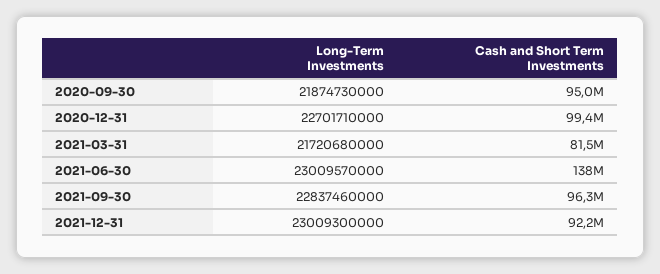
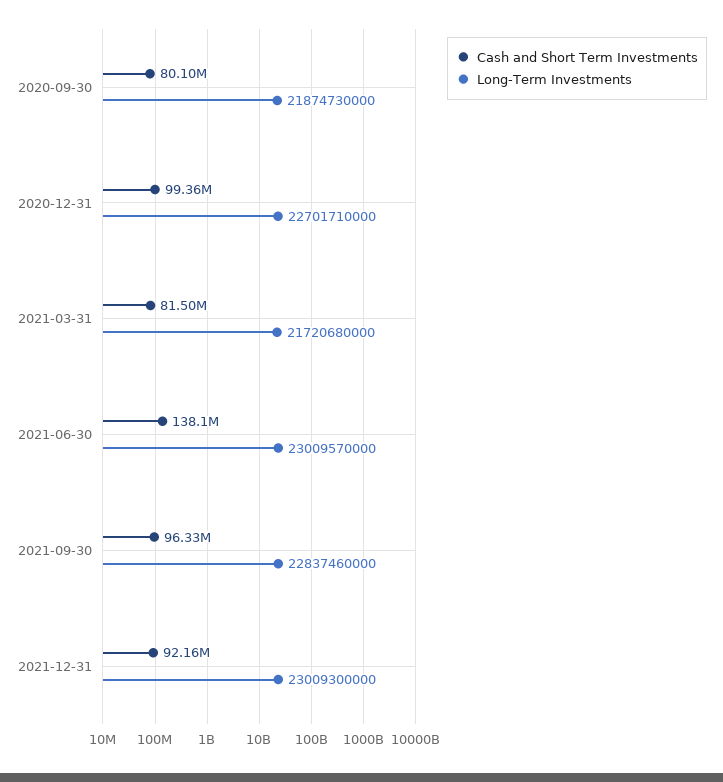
Cash and Short Term Investments, 2020-09-30: 95000000 -> 80100000

